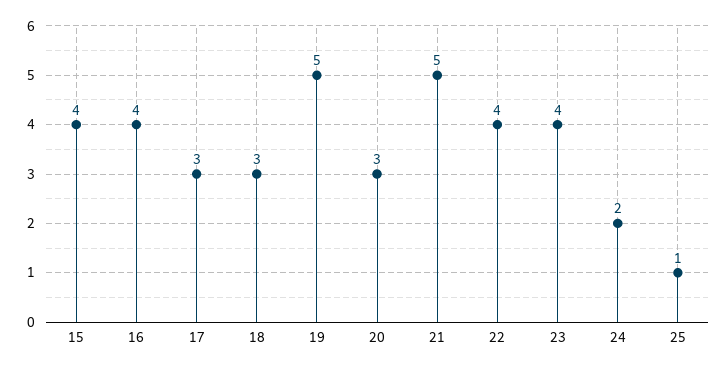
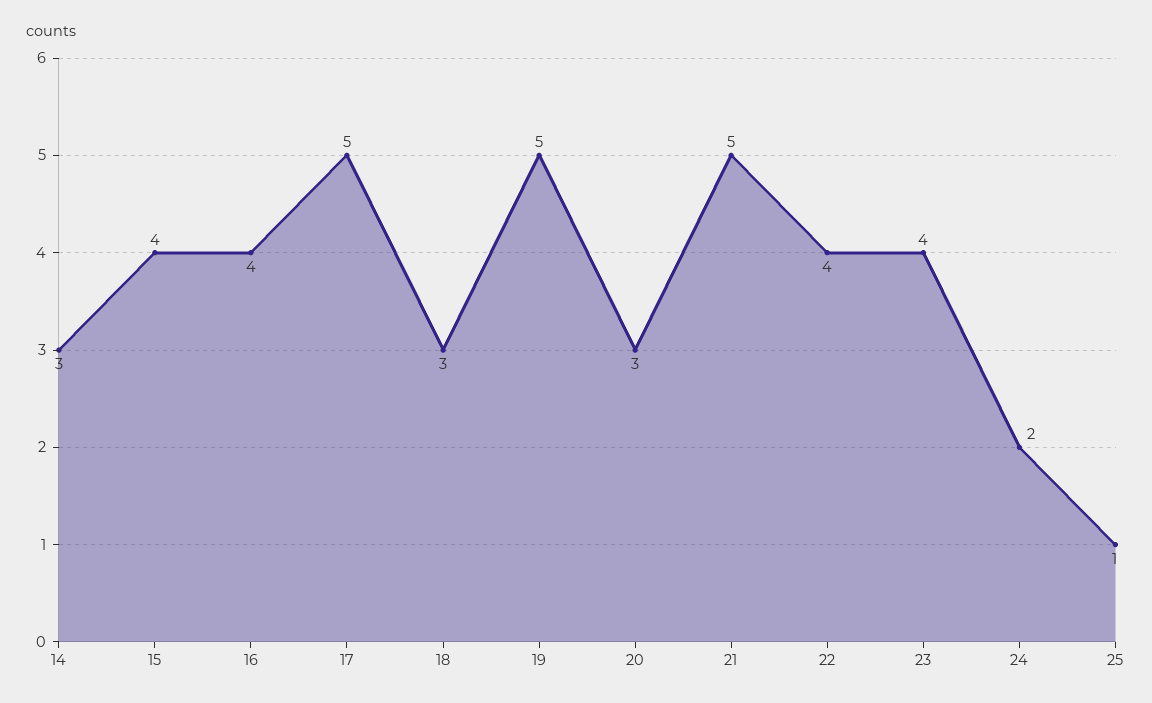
17: 3 -> 5
14: none -> 3

